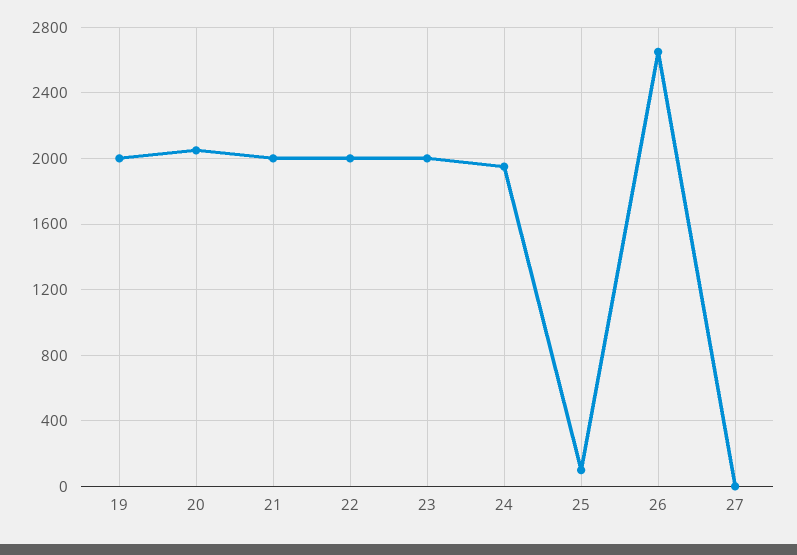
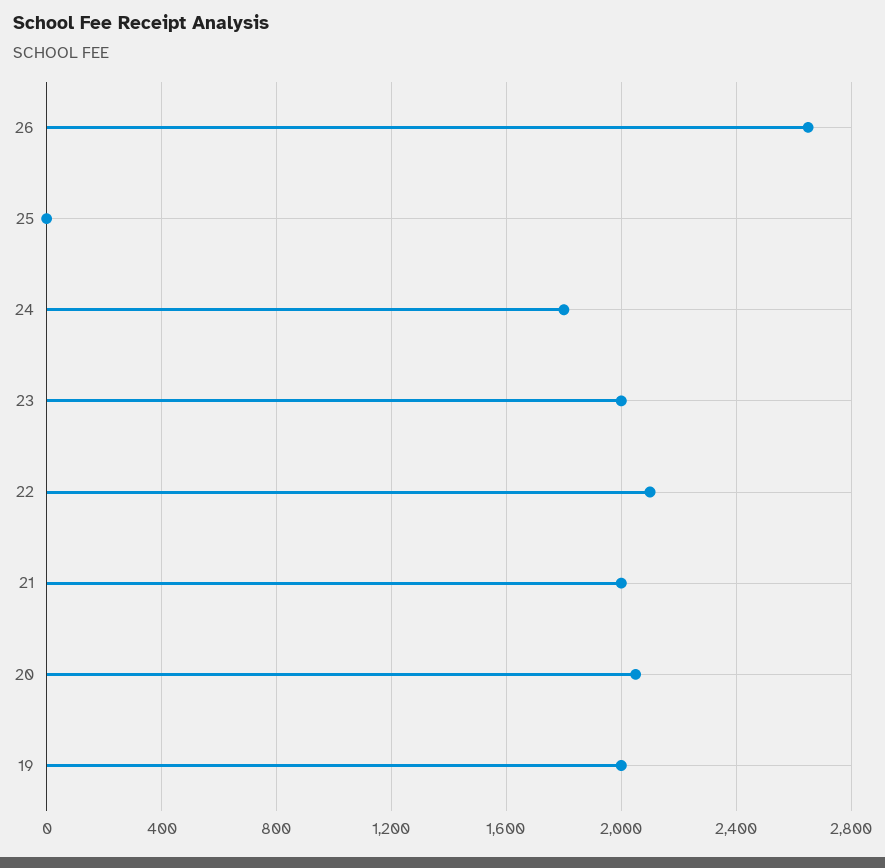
22: 2000 -> 2100
24: 1950 -> 1800
25: 100 -> 0
27: 0 -> none

